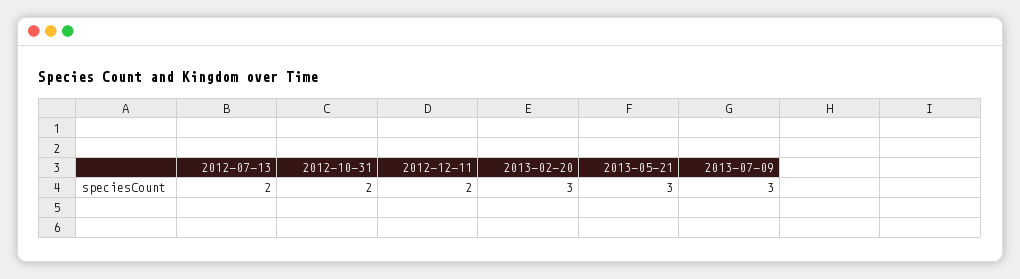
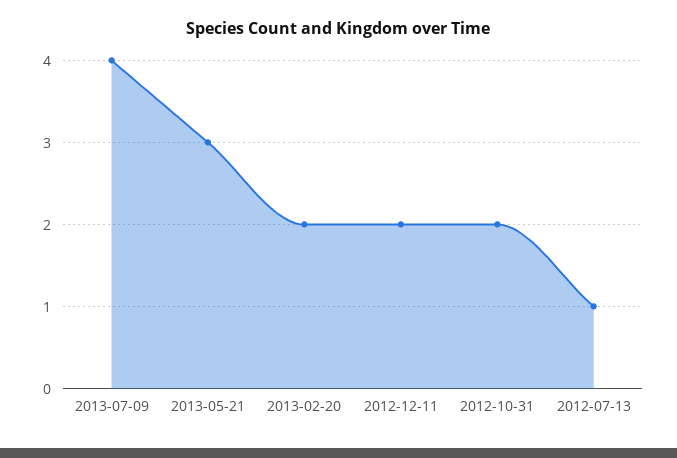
2012-07-13: 2 -> 1
2013-02-20: 3 -> 2
2013-07-09: 3 -> 4

